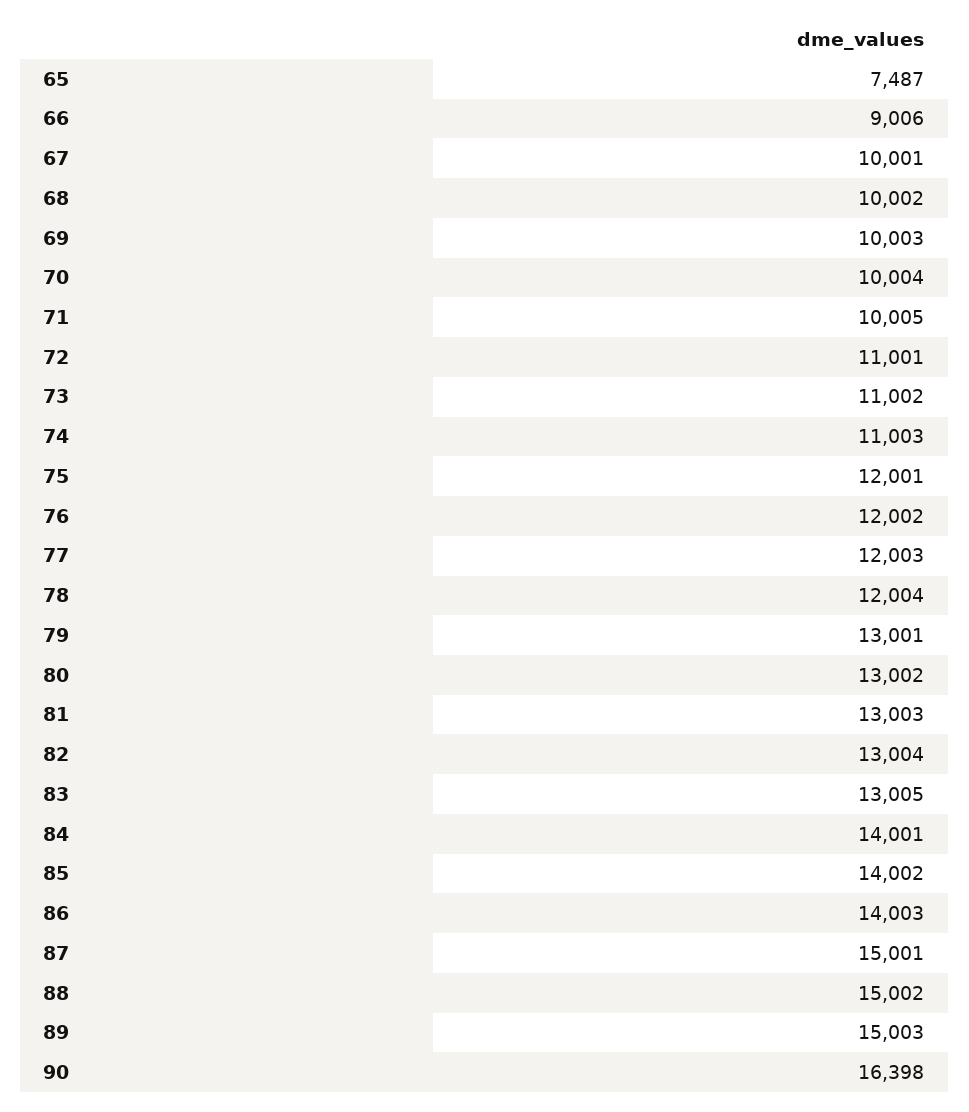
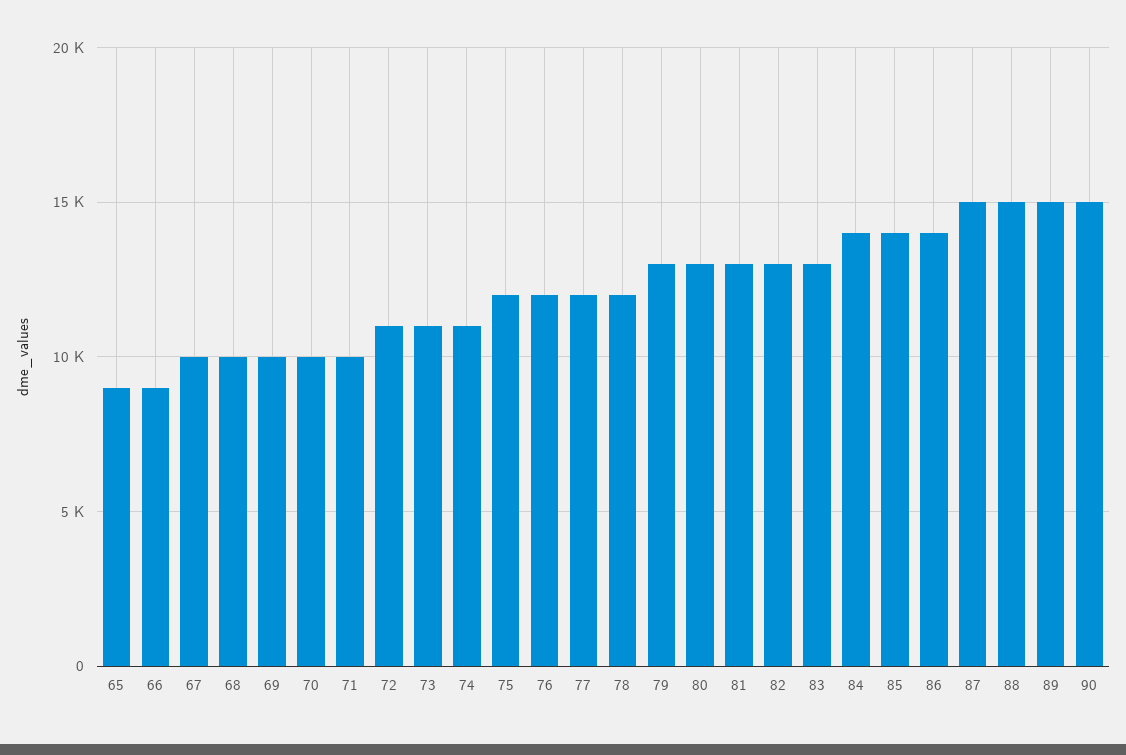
65: 7487 -> 9000
90: 16398 -> 15000

